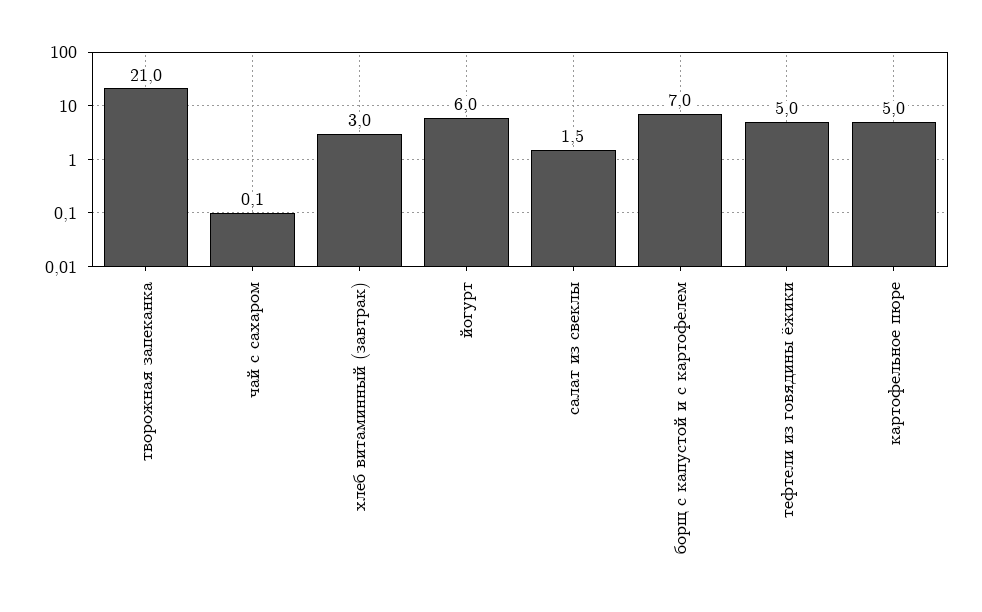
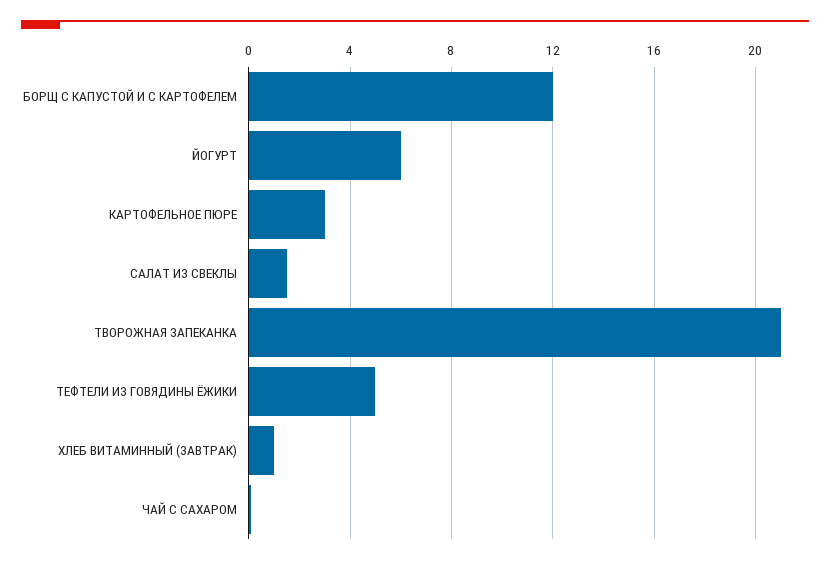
хлеб витаминный (завтрак): 3 -> 1
борщ с капустой и с картофелем: 7 -> 12
картофельное пюре: 5 -> 3

